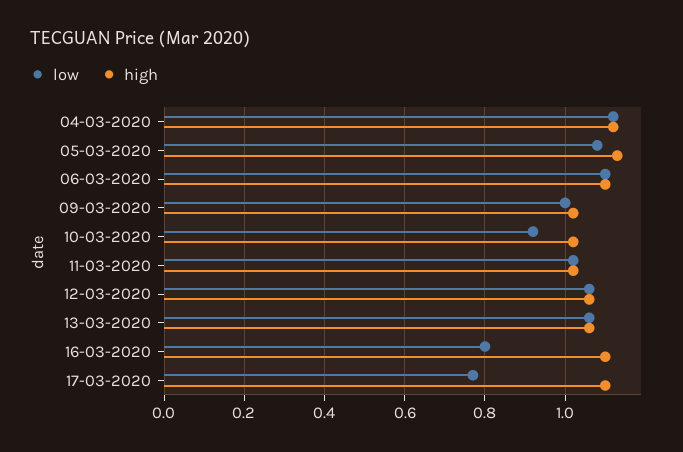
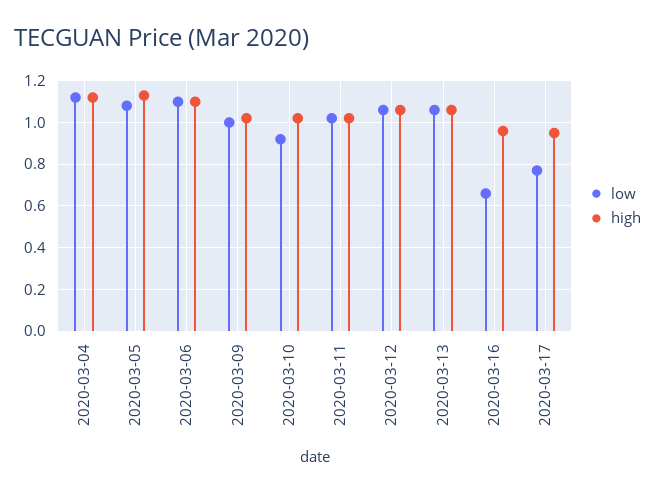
low, 16-03-2020: 0.8 -> 0.65
high, 16-03-2020: 1.1 -> 0.95
high, 17-03-2020: 1.1 -> 0.95

